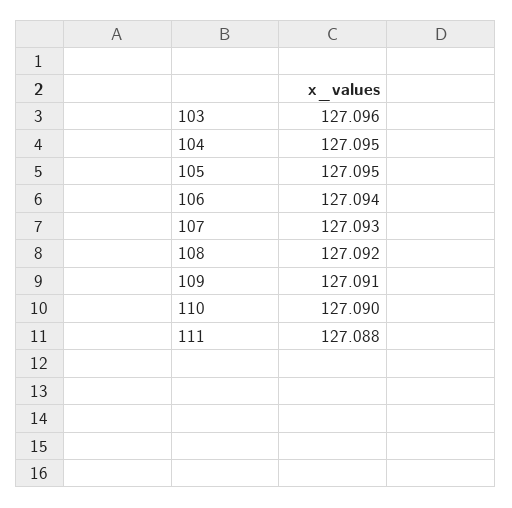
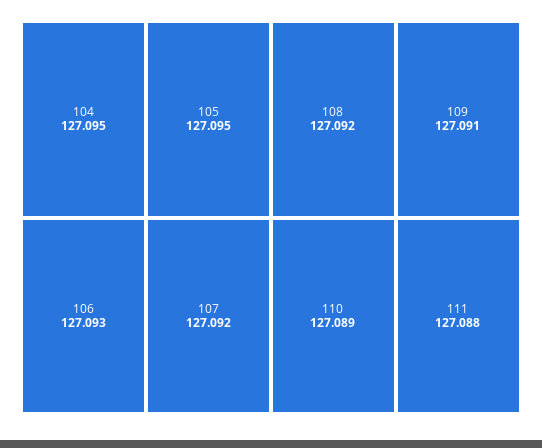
103: 127.096 -> none
106: 127.094 -> 127.093
107: 127.093 -> 127.092
110: 127.09 -> 127.089

